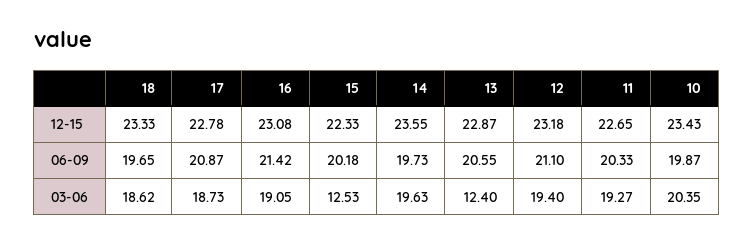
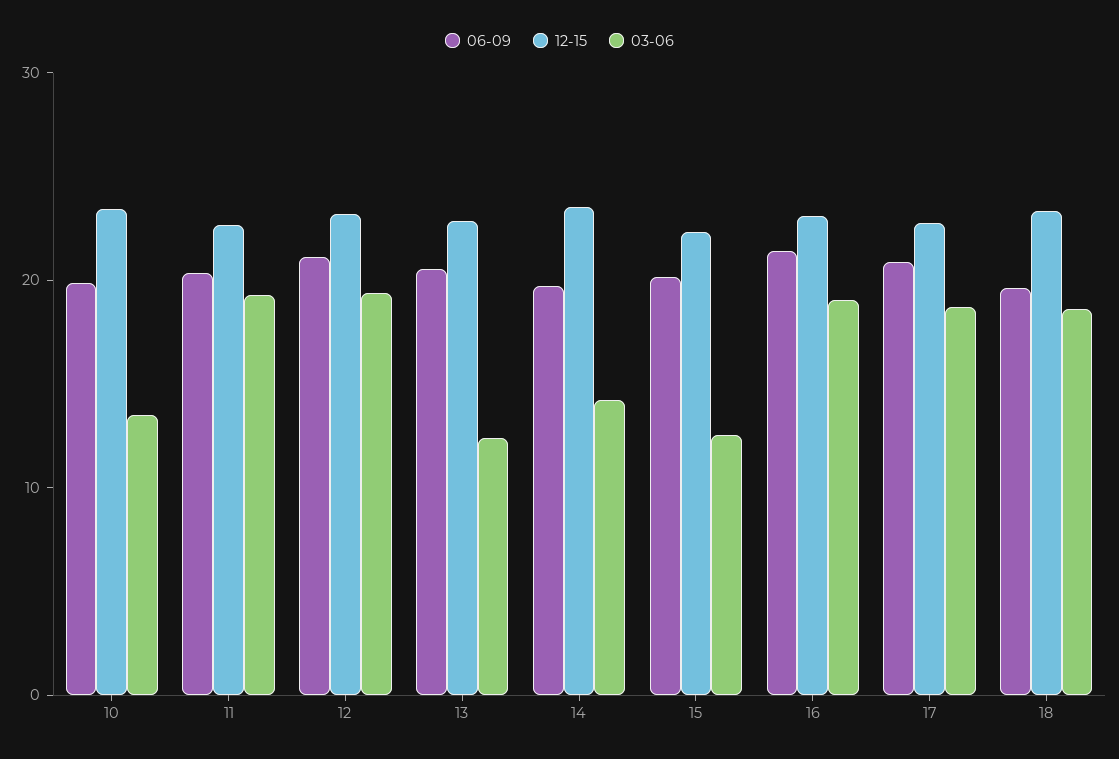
03-06, 14: 19.63 -> 14
03-06, 10: 20.35 -> 14

